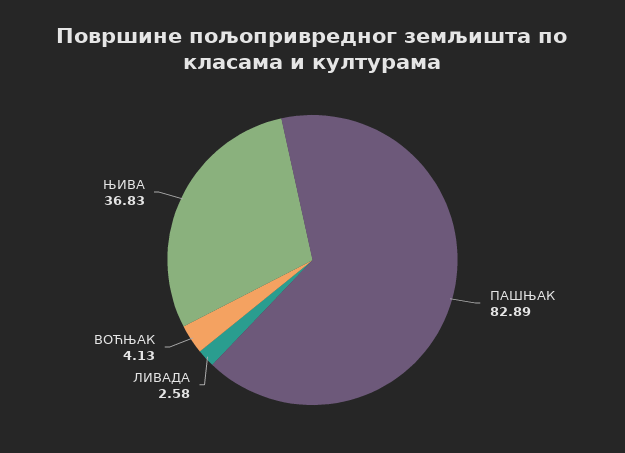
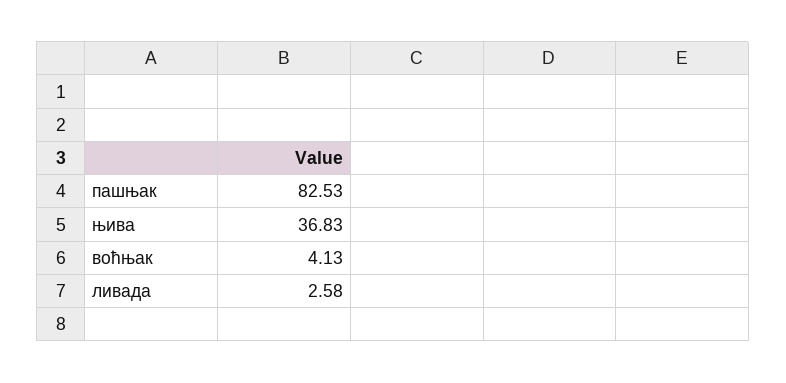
ПАШЊАК: 82.89 -> 82.53

